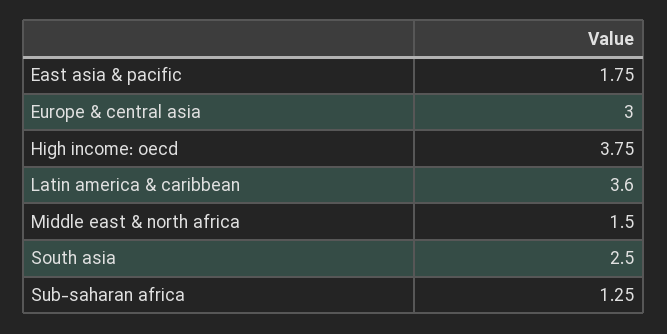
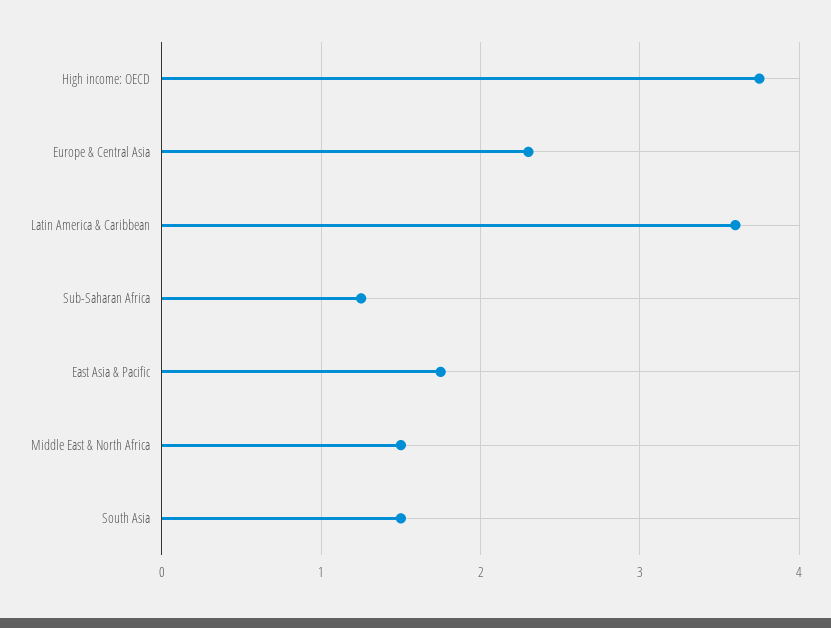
Europe & central asia: 3 -> 2.3
South asia: 2.5 -> 1.5

